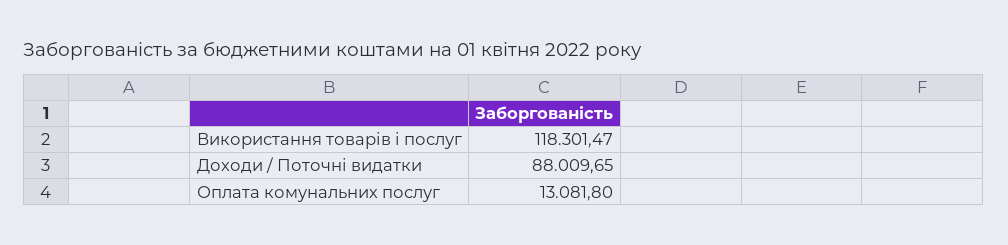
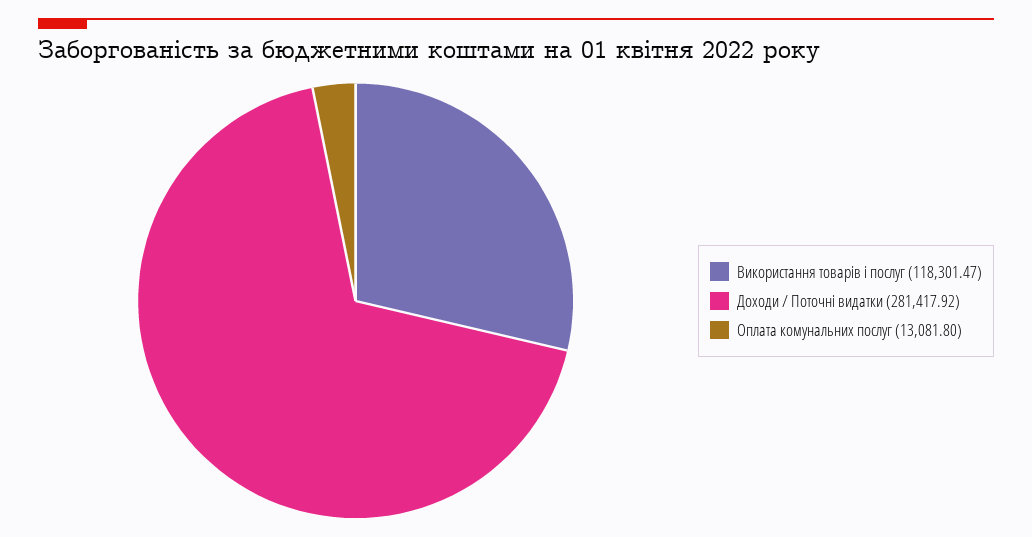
Доходи / Поточні видатки: 88009.65 -> 281417.92

